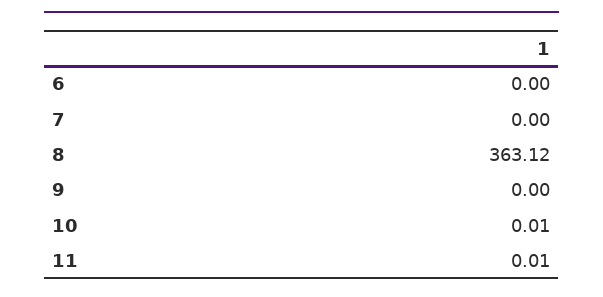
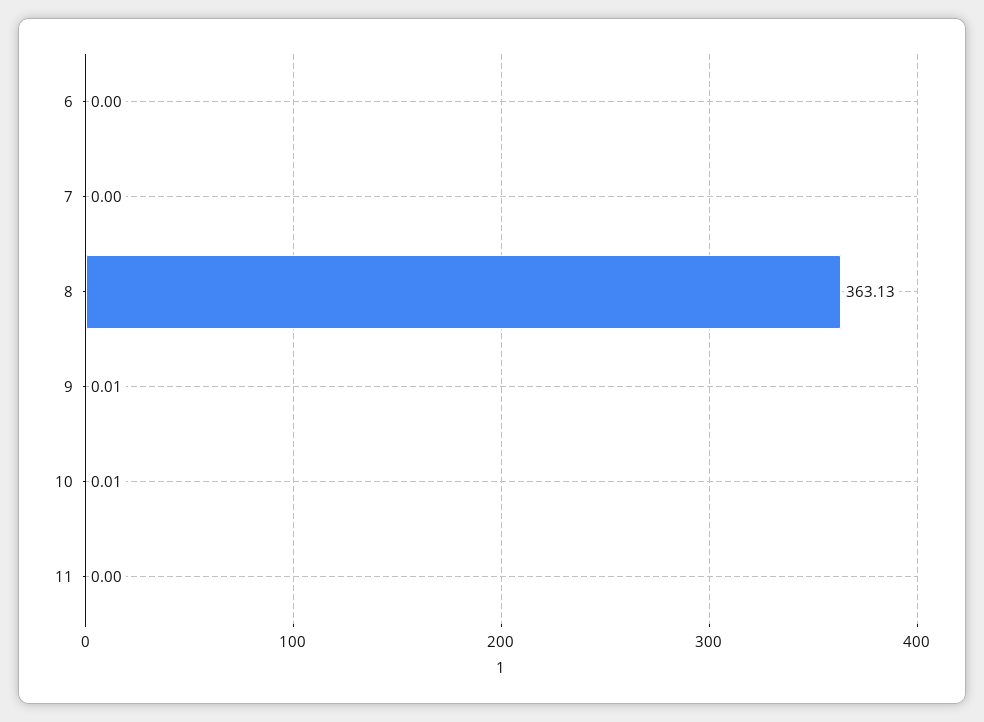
8: 363.12 -> 363.13
9: 0 -> 0.01
11: 0.01 -> 0

